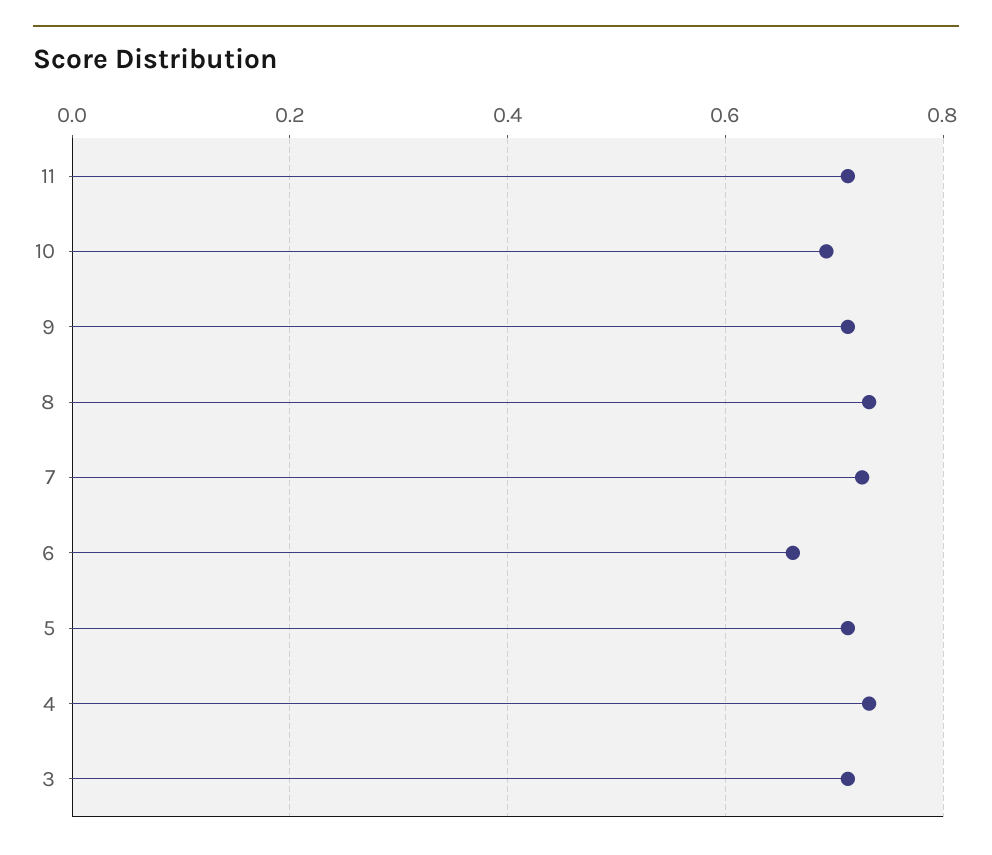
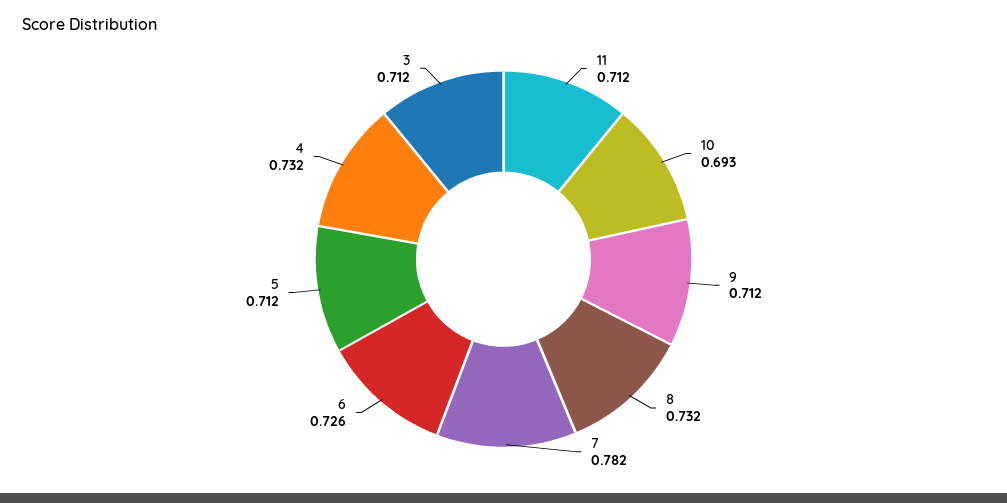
7: 0.72 -> 0.782
6: 0.66 -> 0.726

